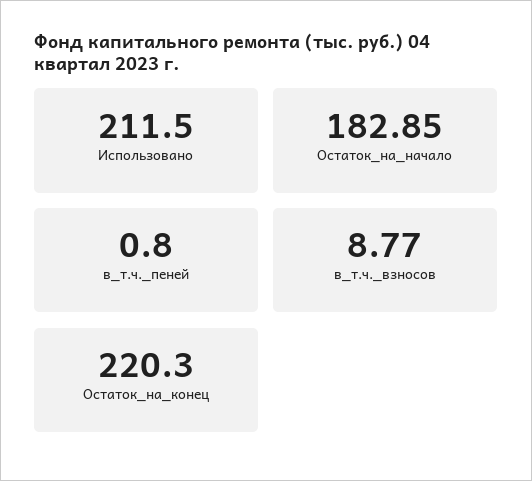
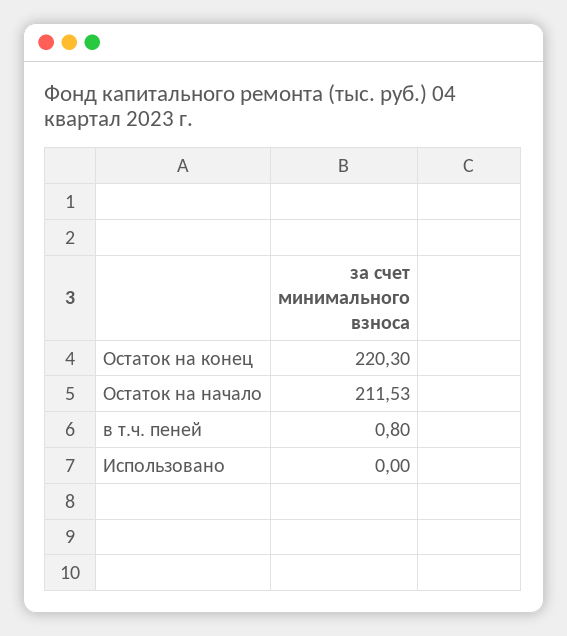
Использовано: 211.5 -> 0
Остаток_на_начало: 182.85 -> 211.53
в_т.ч._взносов: 8.77 -> none

